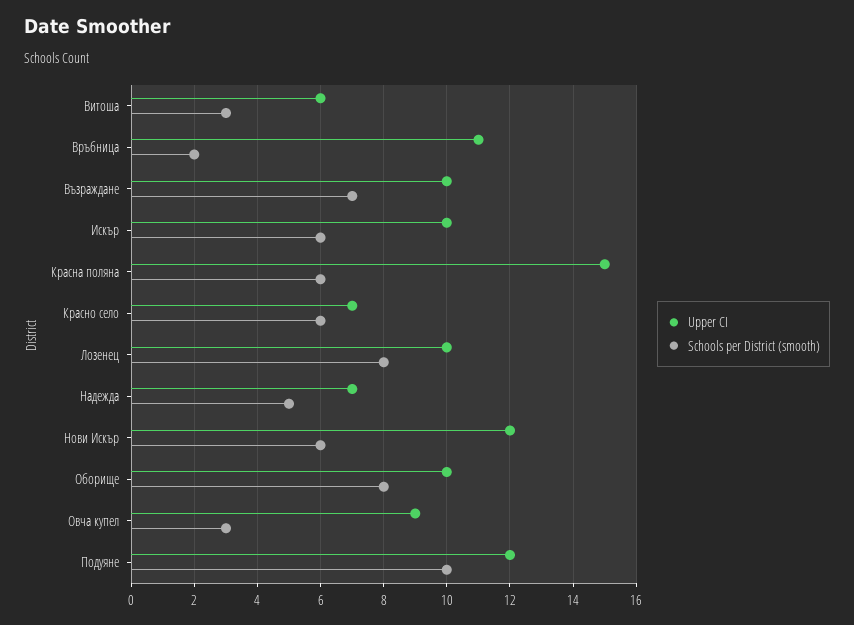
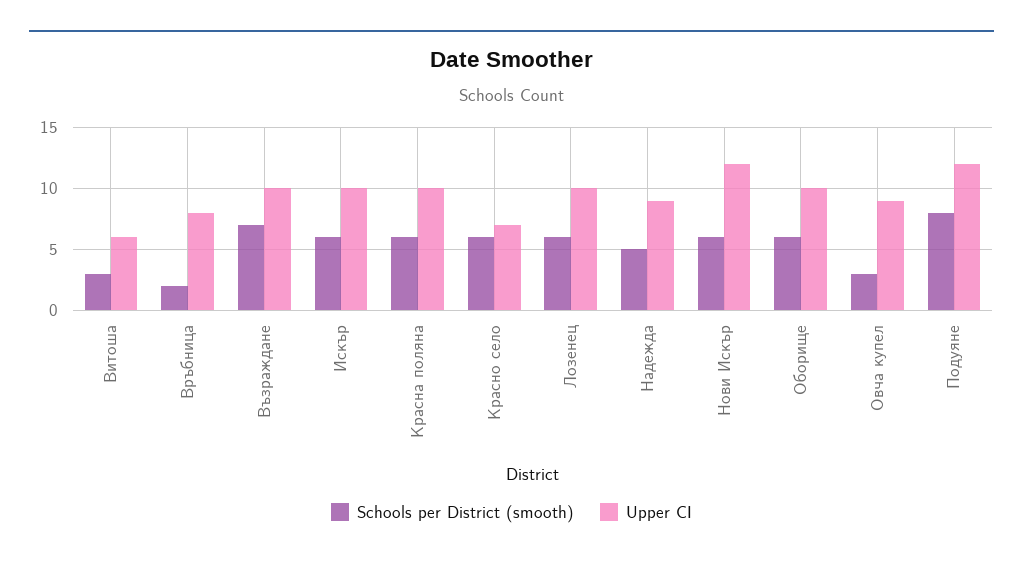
Upper CI, Връбница: 11 -> 8
Upper CI, Красна поляна: 15 -> 10
Schools per District (smooth), Лозенец: 8 -> 6
Upper CI, Надежда: 7 -> 9
Schools per District (smooth), Оборище: 8 -> 6
Schools per District (smooth), Подуяне: 10 -> 8

